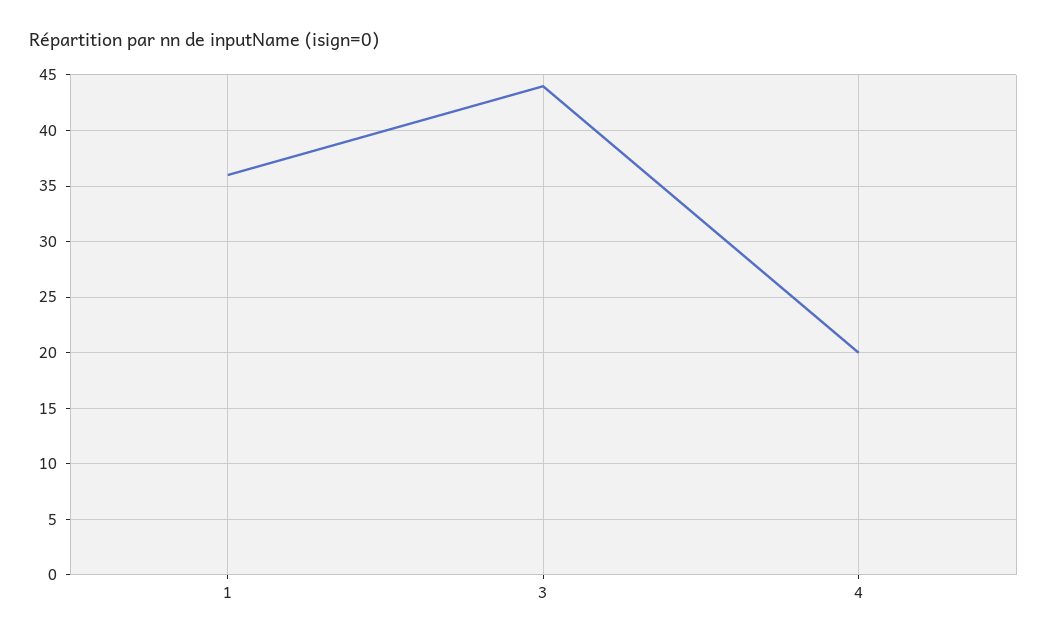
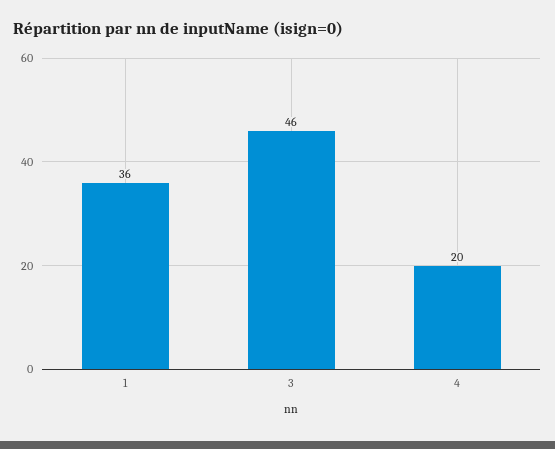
3: 44 -> 46

